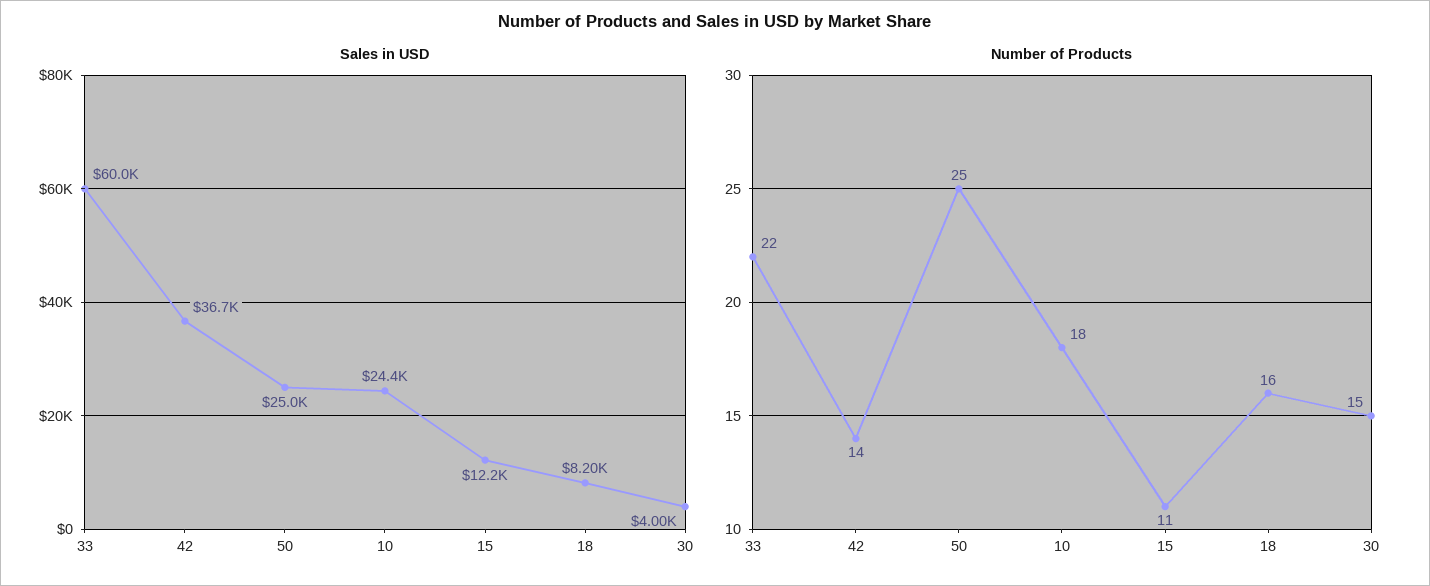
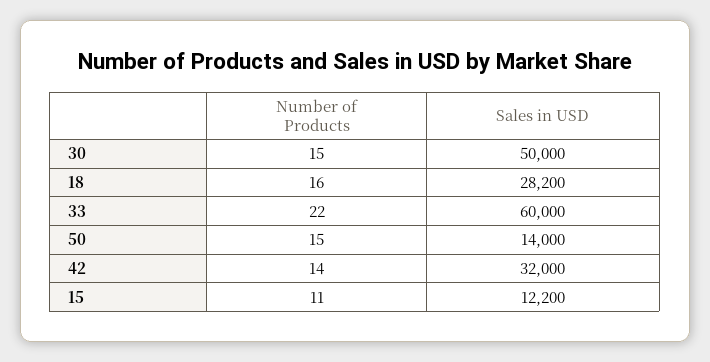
Sales in USD, 42: 36700 -> 32000
Sales in USD, 50: 25000 -> 14000
Sales in USD, 10: 24400 -> none
Sales in USD, 18: 8200 -> 28200
Sales in USD, 30: 4000 -> 50000
Number of Products, 50: 25 -> 15
Number of Products, 10: 18 -> none

